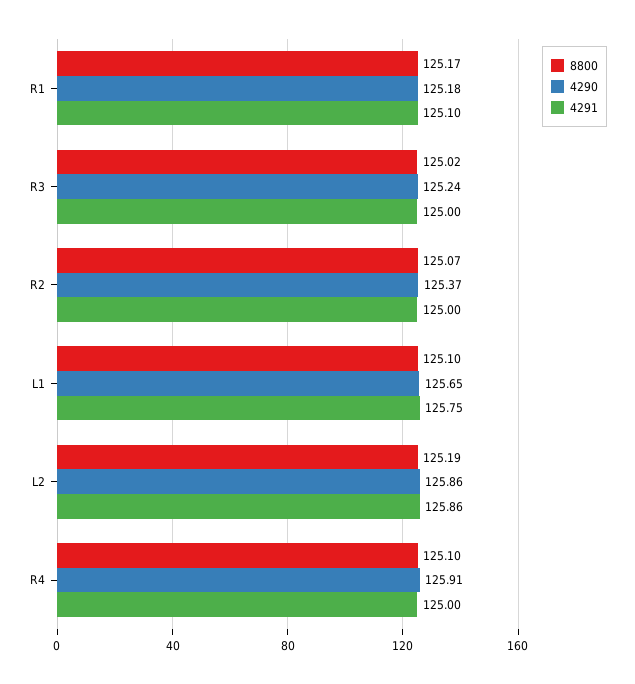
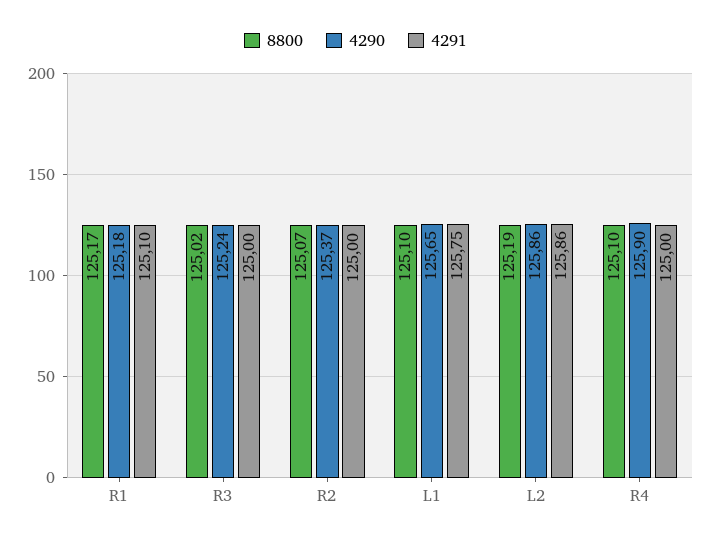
4290, R4: 125.91 -> 125.9

